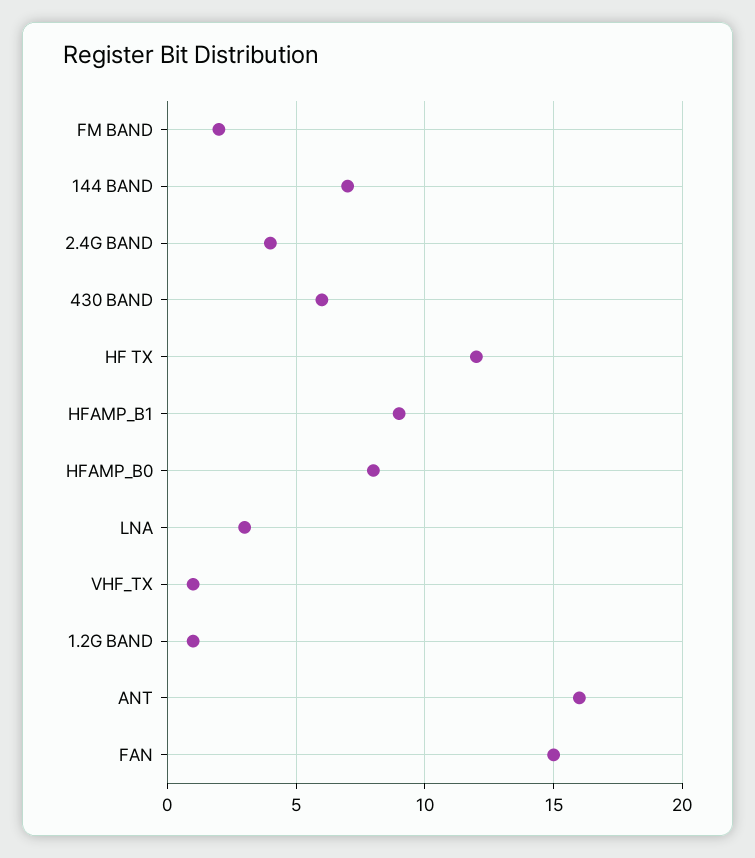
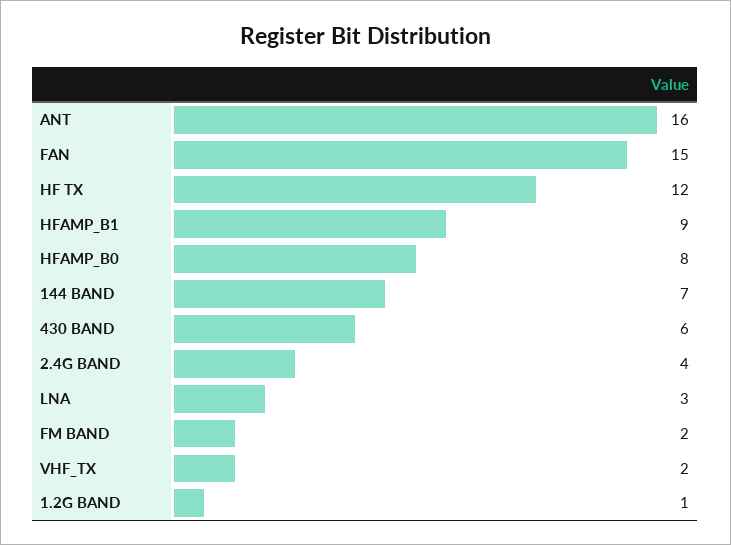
VHF_TX: 1 -> 2

